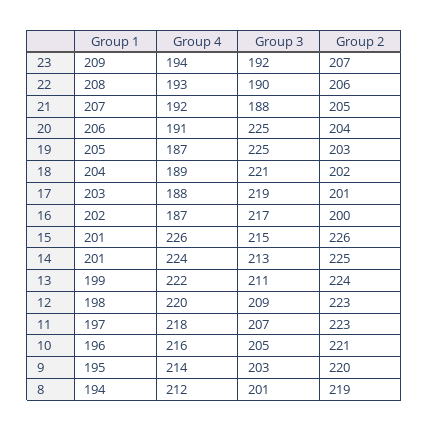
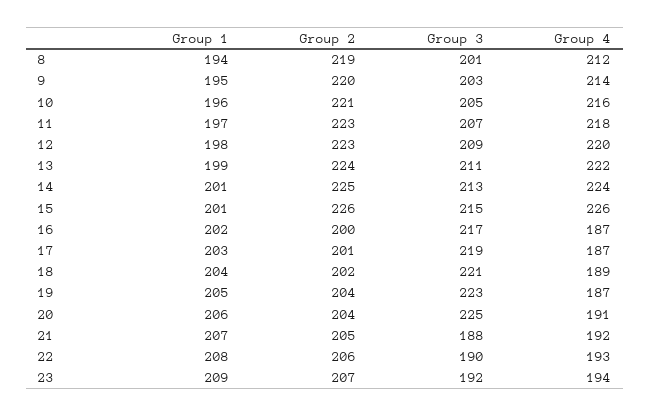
Group 3, 19: 225 -> 223
Group 2, 19: 203 -> 204
Group 4, 17: 188 -> 187

